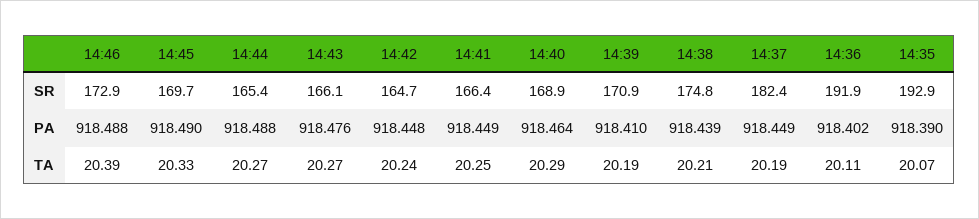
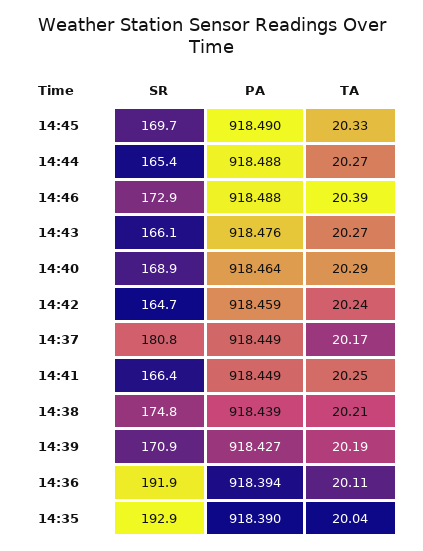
14:37, SR: 182.4 -> 180.8
14:42, PA: 918.448 -> 918.459
14:39, PA: 918.41 -> 918.427
14:36, PA: 918.402 -> 918.394
14:37, TA: 20.19 -> 20.17
14:35, TA: 20.07 -> 20.04

